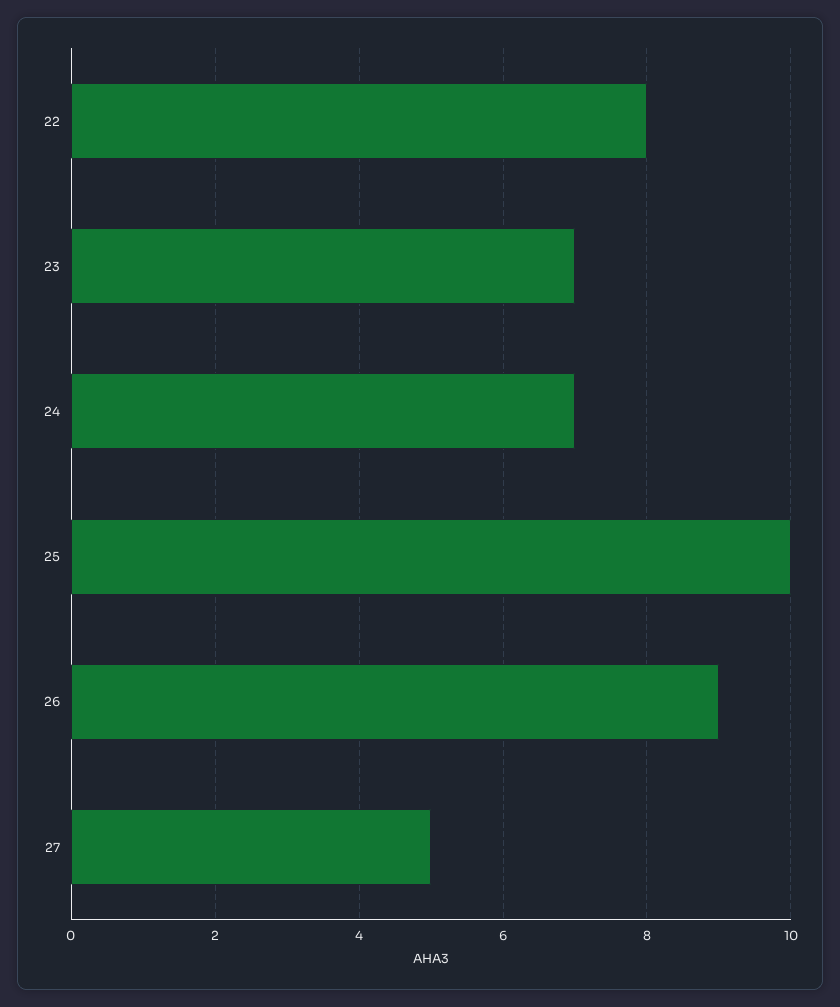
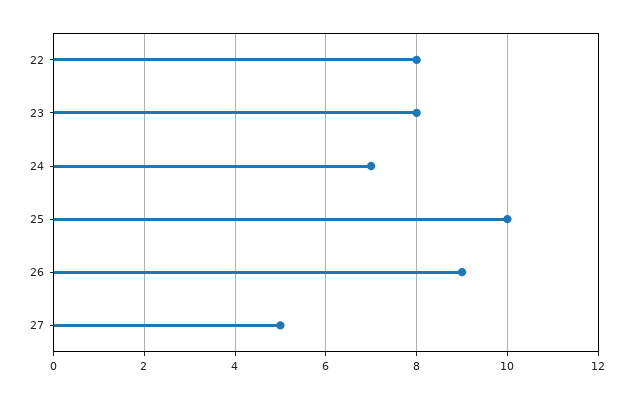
23: 7 -> 8

